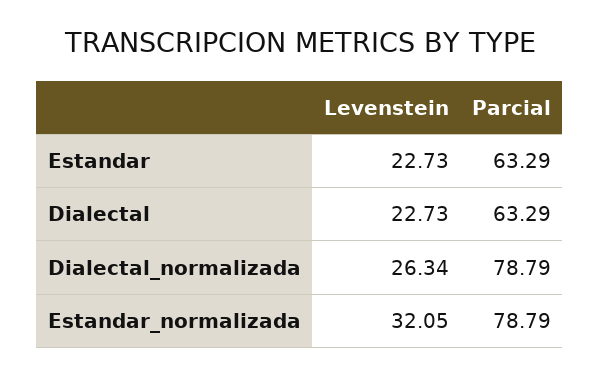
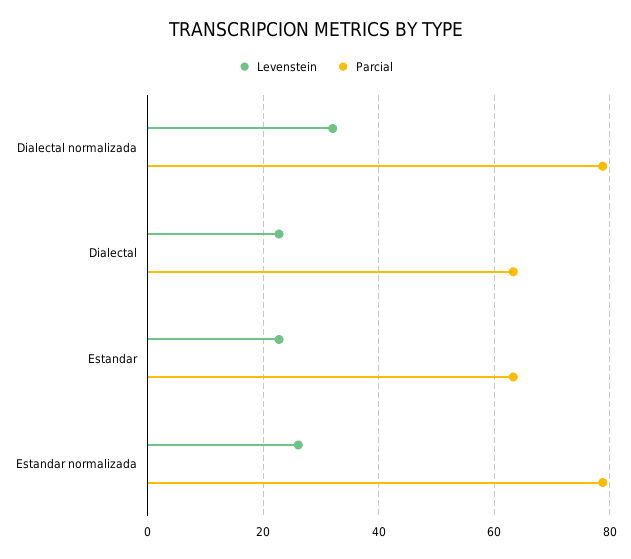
Levenstein, Dialectal_normalizada: 26.34 -> 32
Levenstein, Estandar_normalizada: 32.05 -> 26

